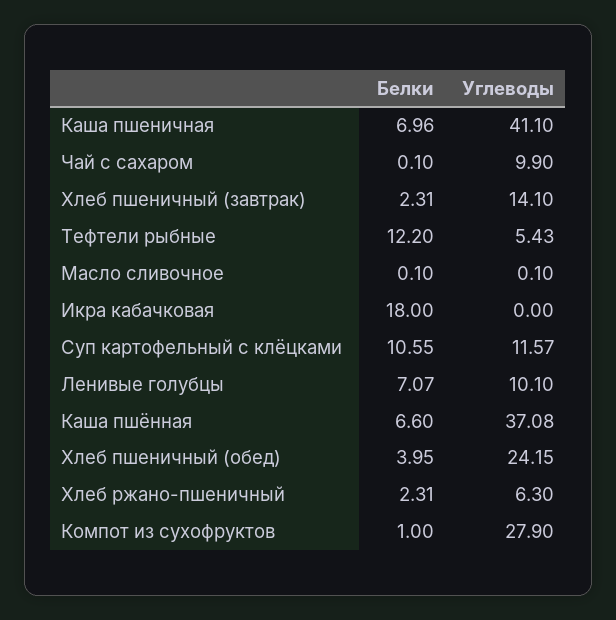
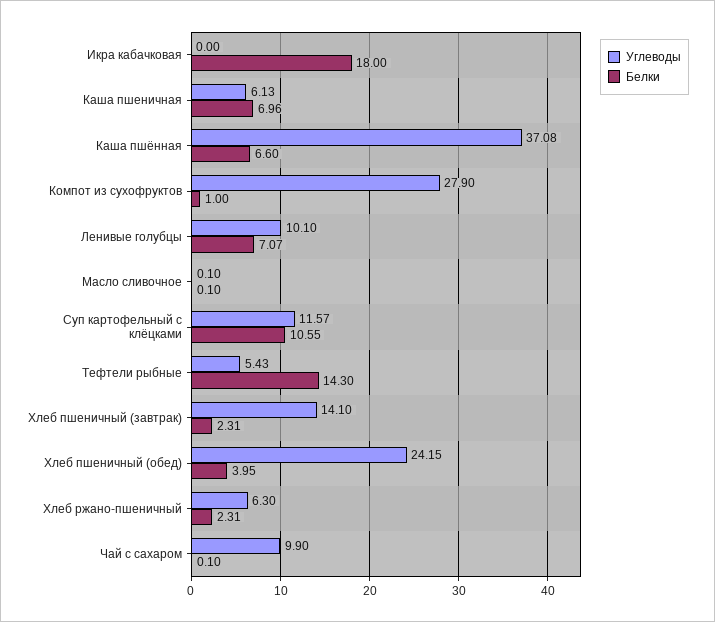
Углеводы, Каша пшеничная: 41.1 -> 6.13
Белки, Тефтели рыбные: 12.2 -> 14.3

